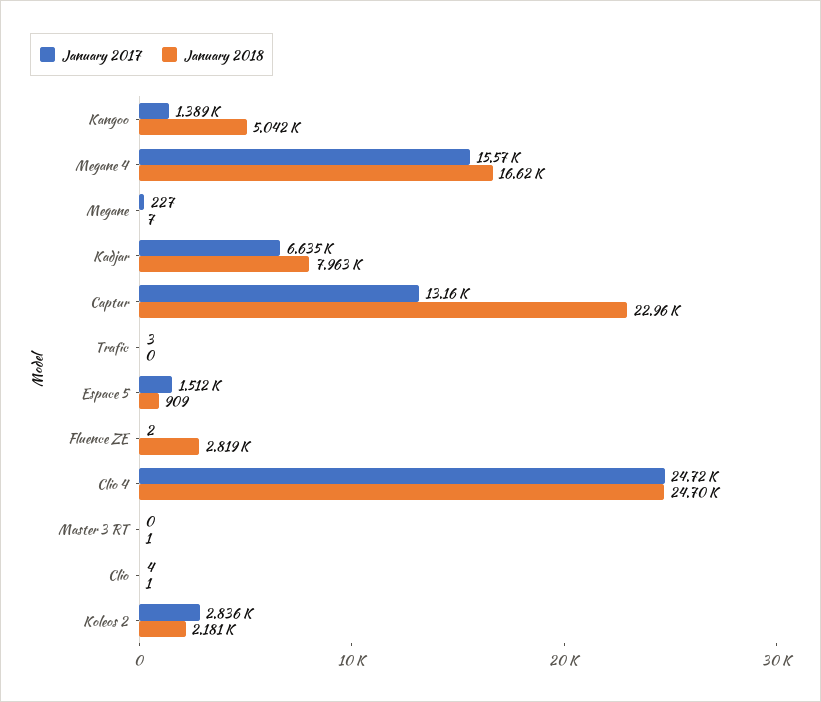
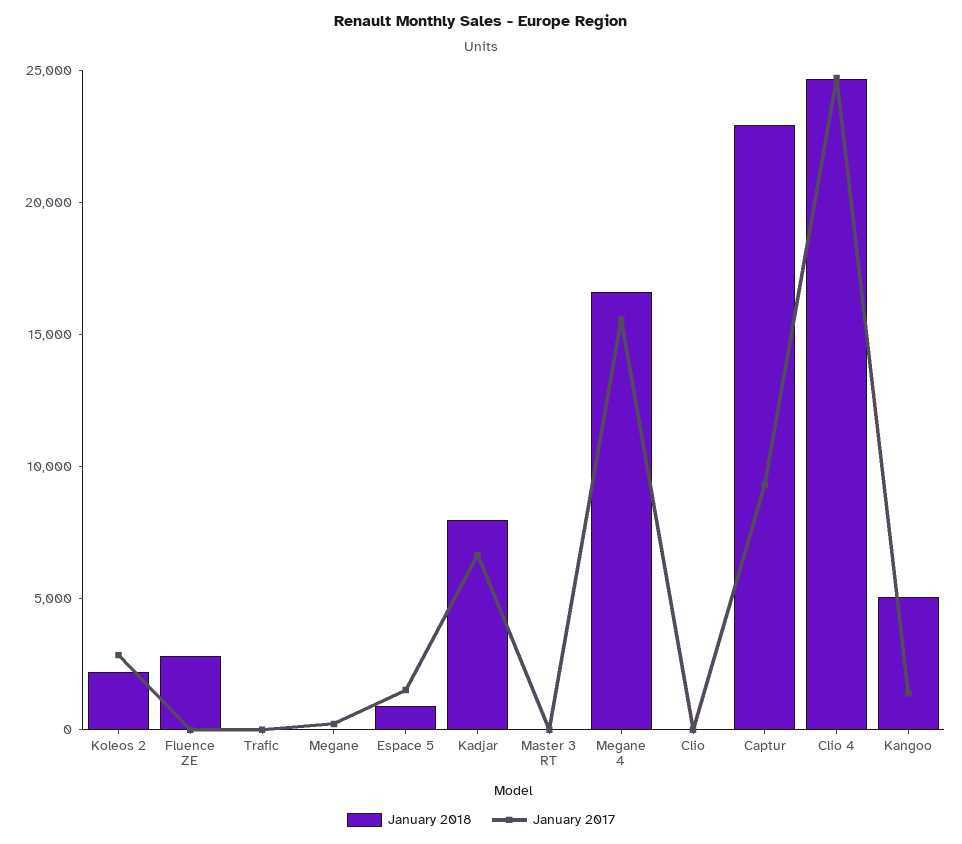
January 2017, Captur: 13160 -> 9000

